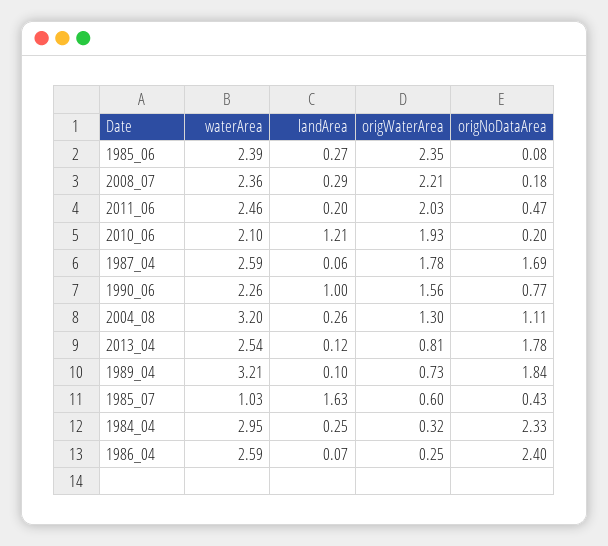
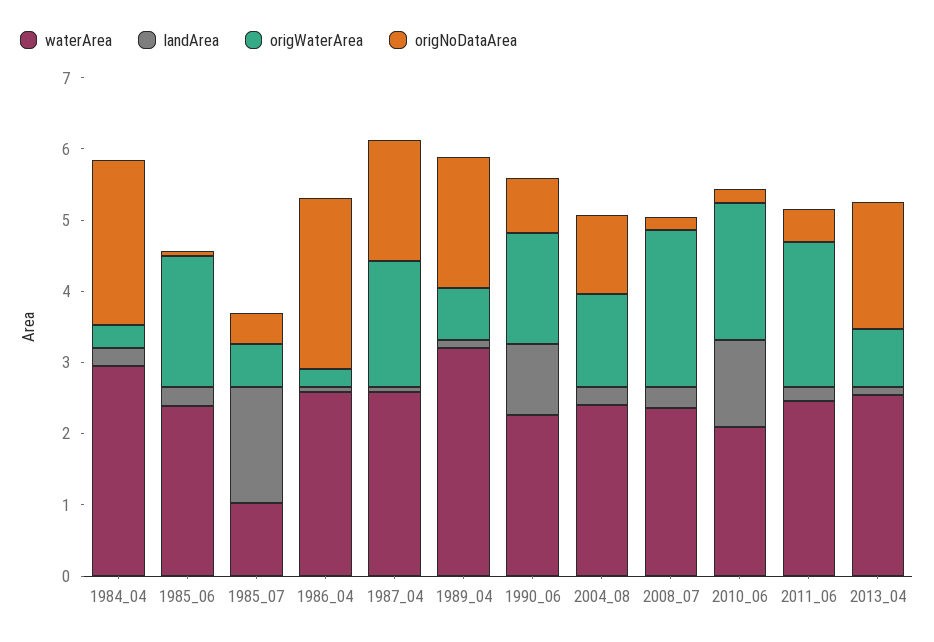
origWaterArea, 1985_06: 2.35 -> 1.8
waterArea, 2004_08: 3.2 -> 2.4

